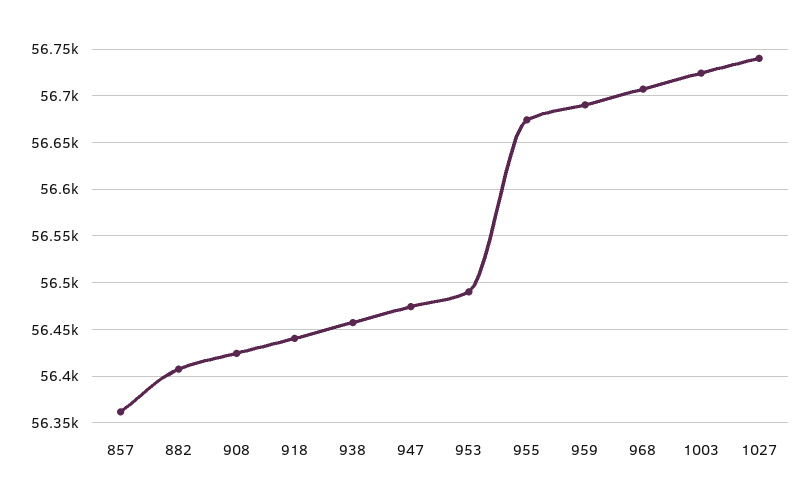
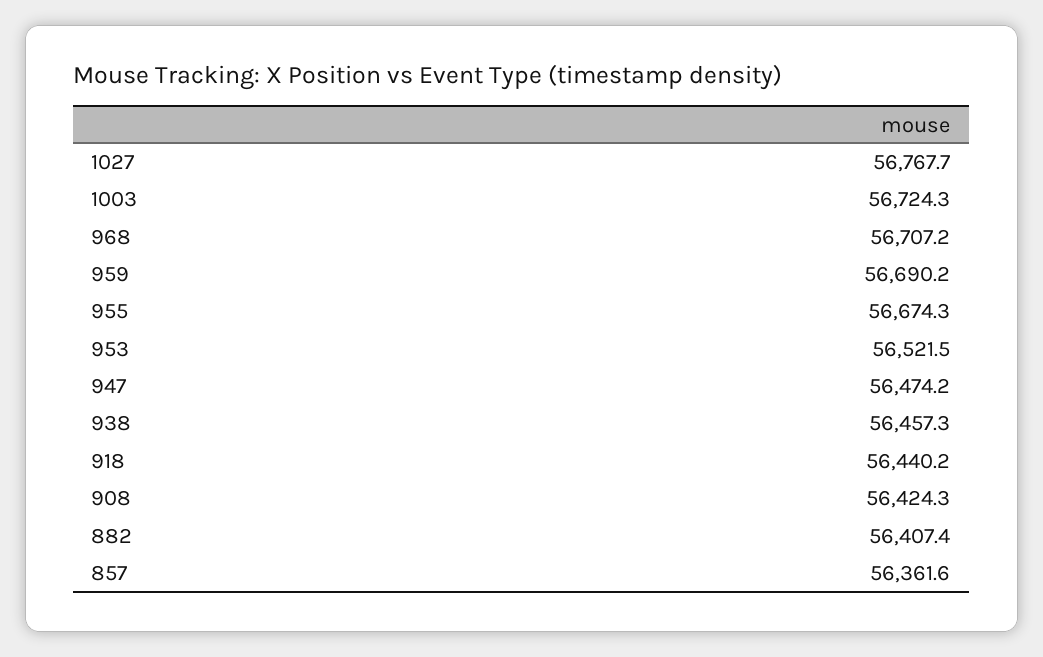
953: 56490 -> 56521.5
1027: 56740 -> 56767.7

